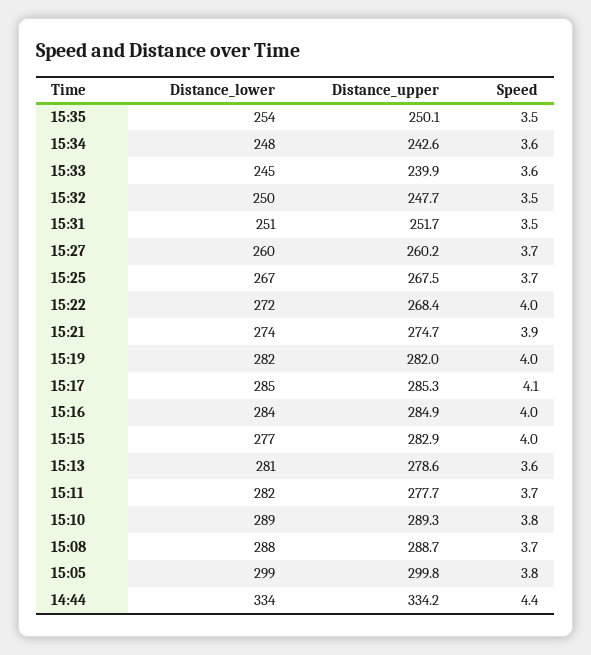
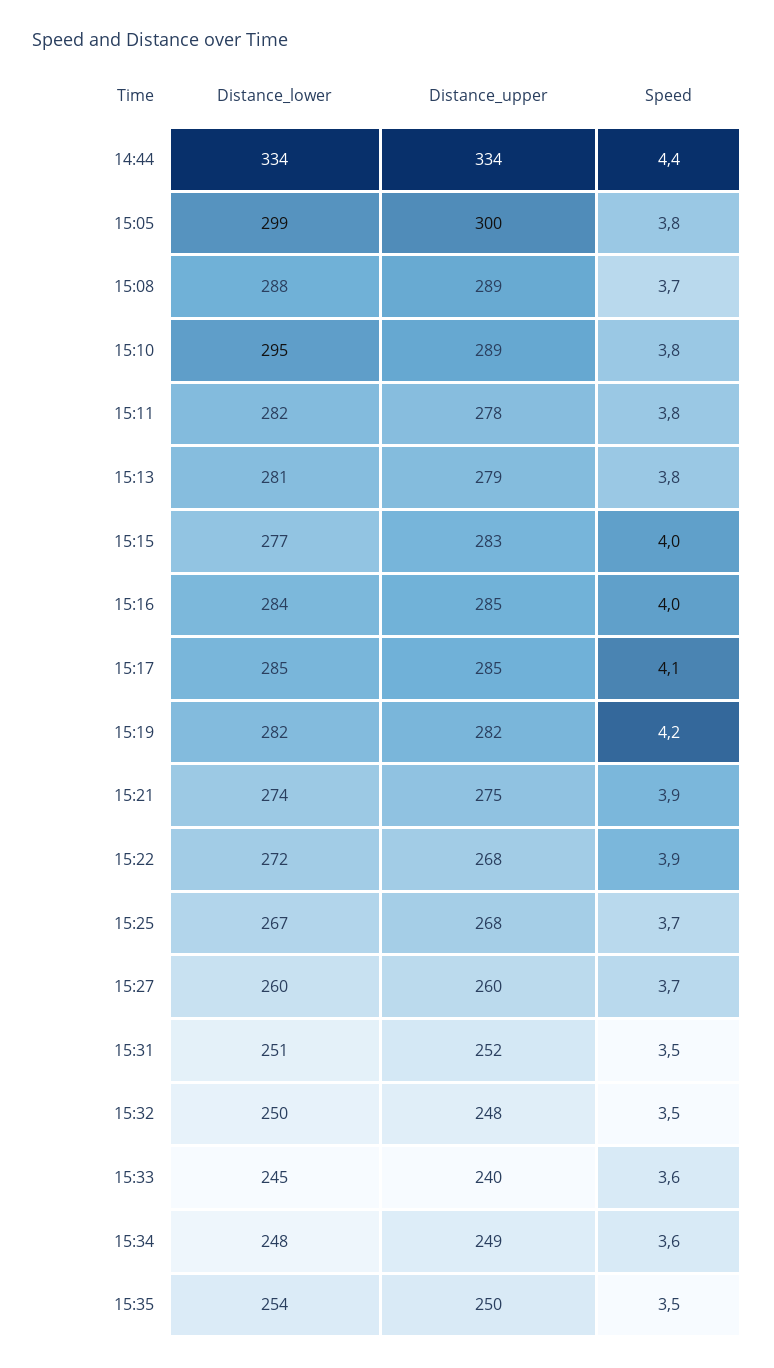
Distance_upper, 15:34: 242.6 -> 249
Speed, 15:22: 4 -> 3.9
Speed, 15:19: 4 -> 4.2
Speed, 15:13: 3.6 -> 3.8
Speed, 15:11: 3.7 -> 3.8
Distance_lower, 15:10: 289 -> 295

